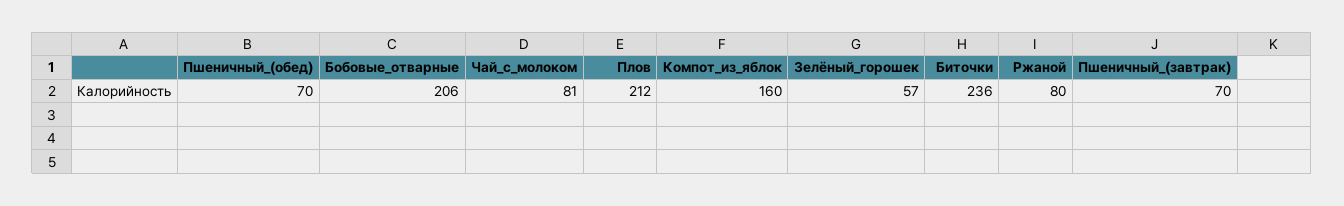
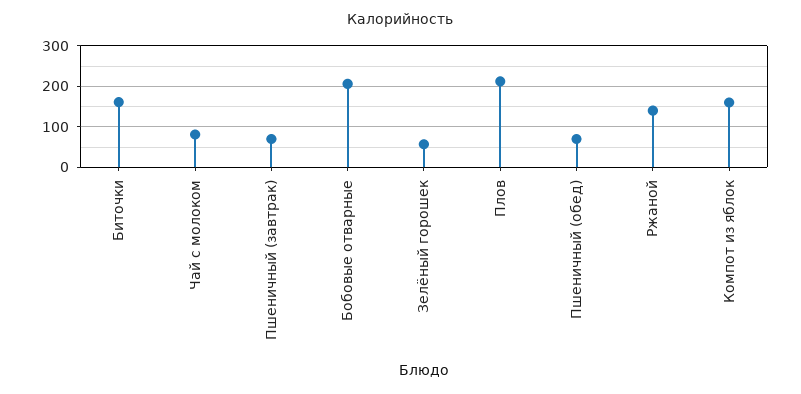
Биточки: 236 -> 160
Ржаной: 80 -> 140

